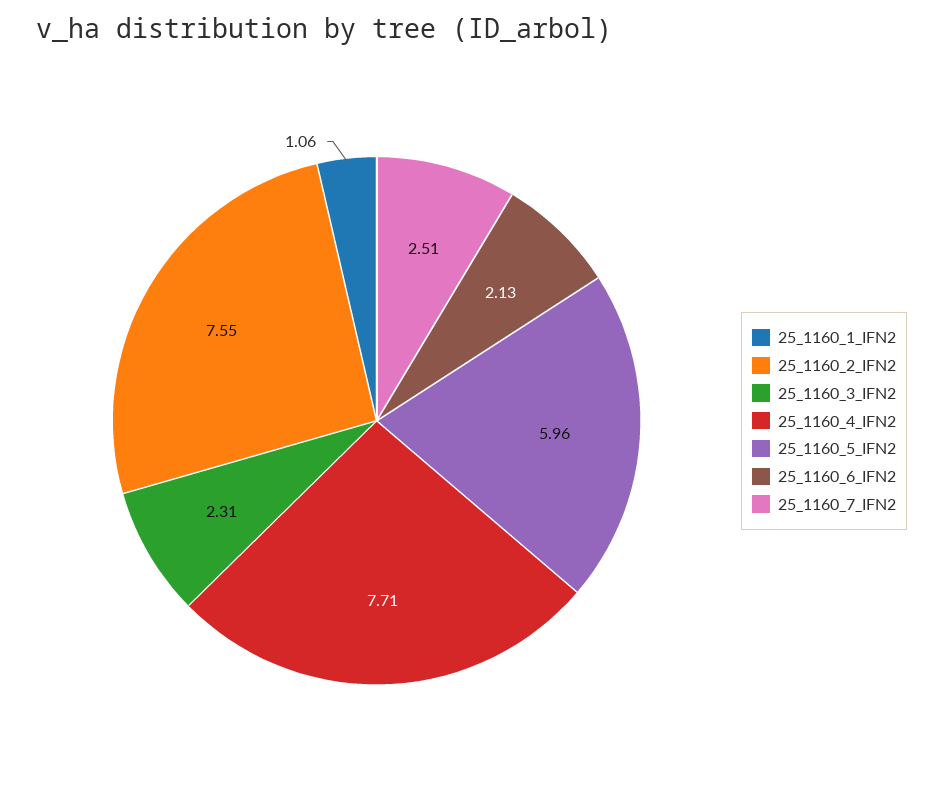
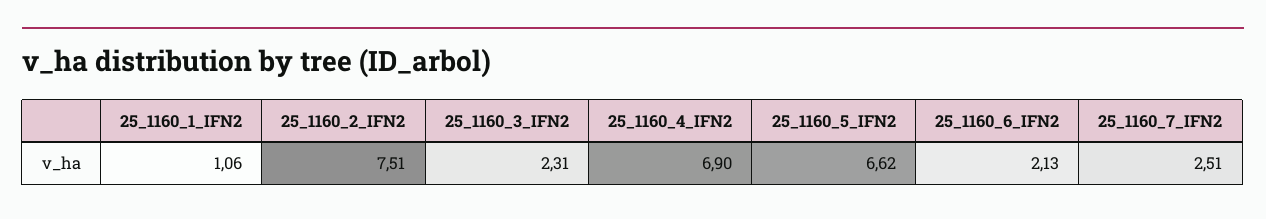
25_1160_2_IFN2: 7.55 -> 7.51
25_1160_4_IFN2: 7.71 -> 6.9
25_1160_5_IFN2: 5.96 -> 6.62

